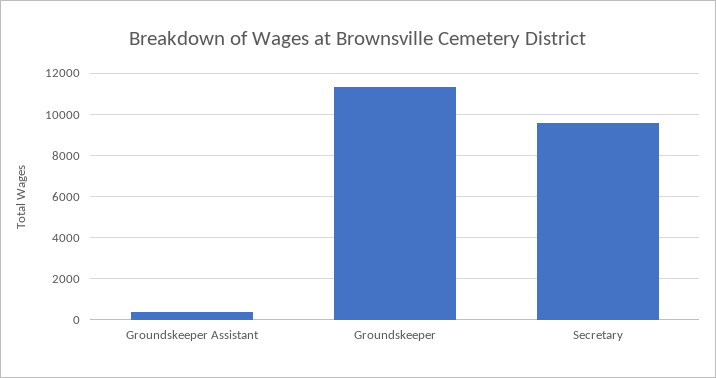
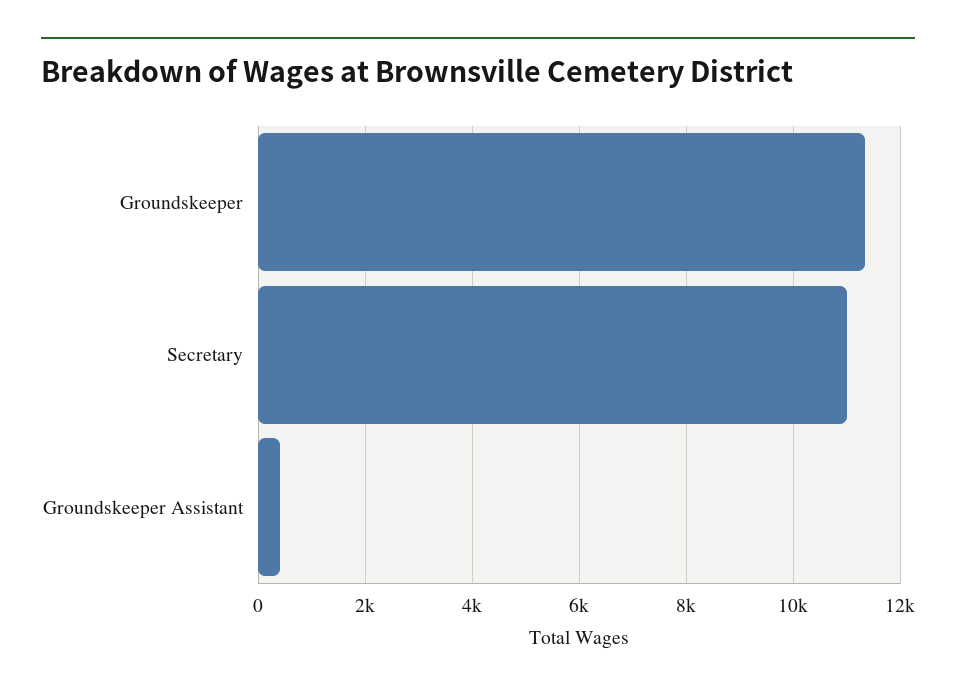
Secretary: 9500 -> 11000

